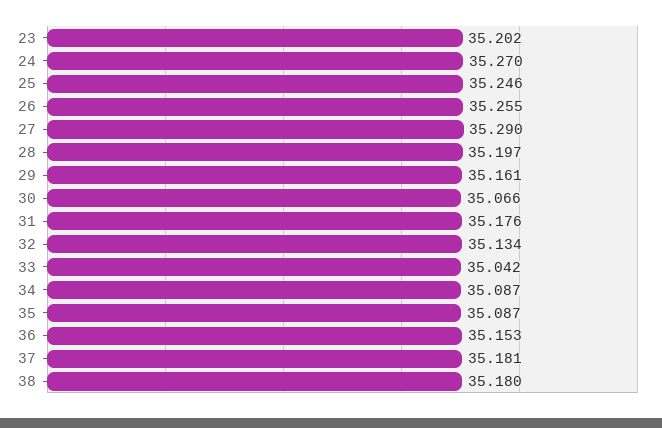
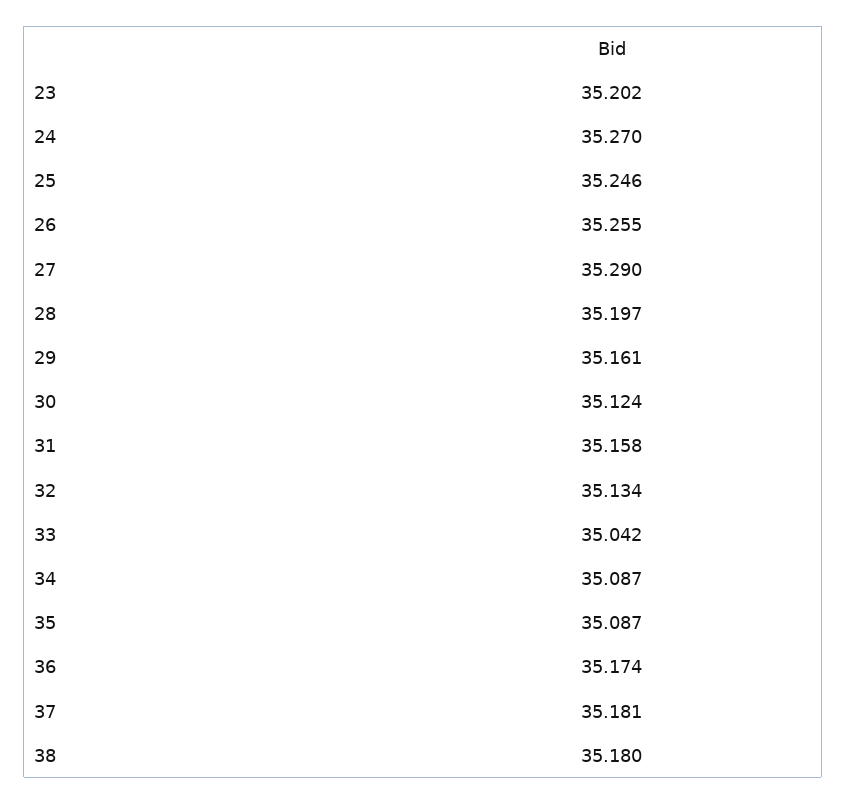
30: 35.066 -> 35.124
31: 35.176 -> 35.158
36: 35.153 -> 35.174

